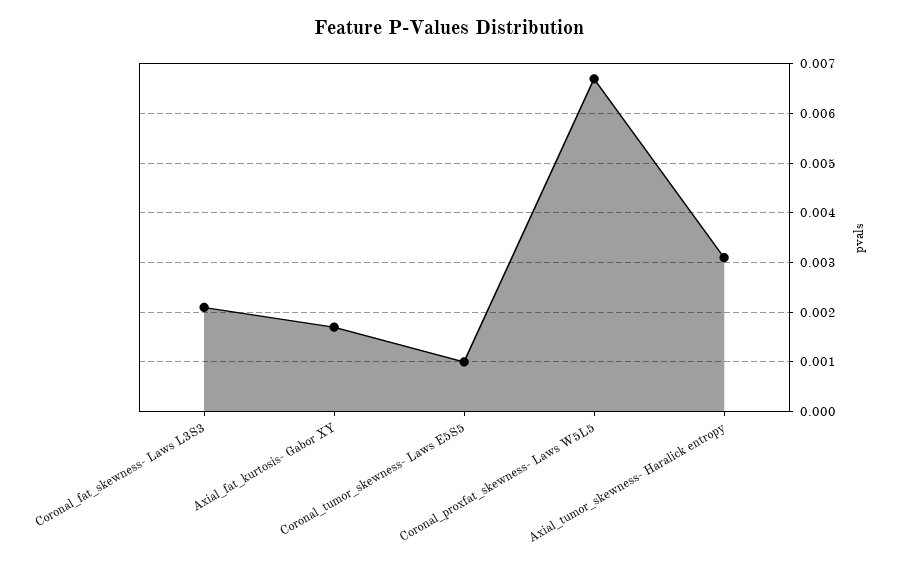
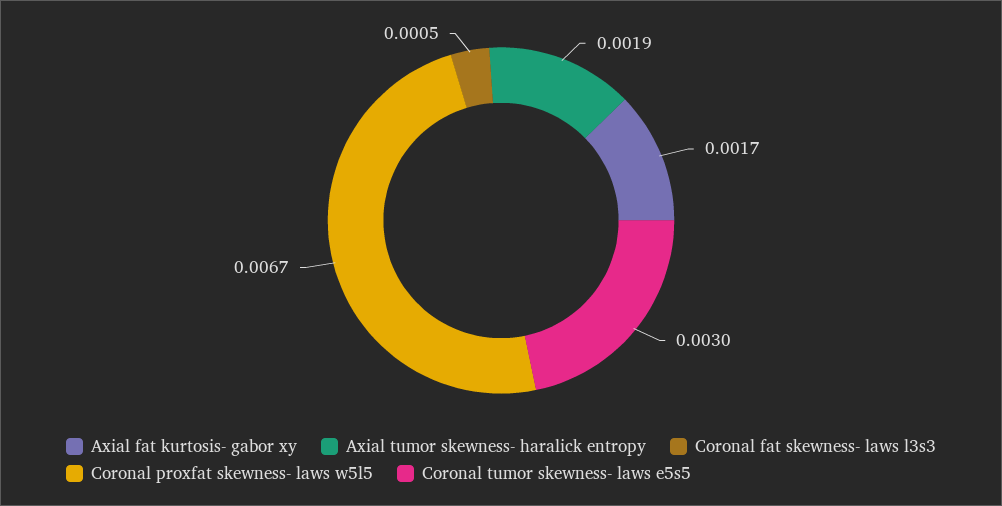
Coronal_fat_skewness- Laws L3S3: 0.002 -> 0.0005
Coronal_tumor_skewness- Laws E5S5: 0.001 -> 0.003
Axial_tumor_skewness- Haralick entropy: 0.003 -> 0.0019

